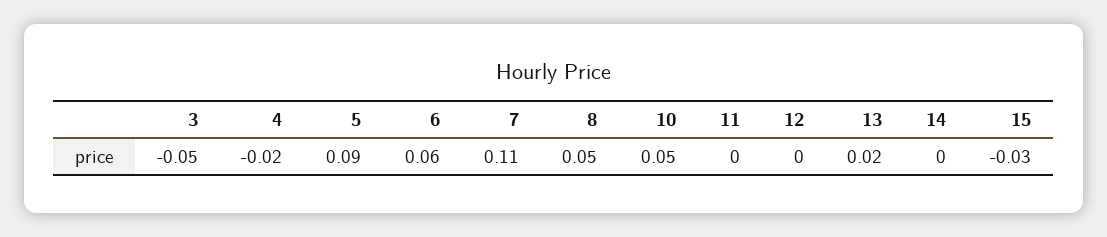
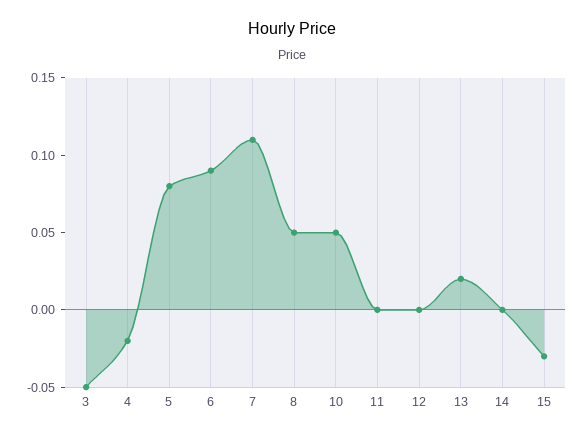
5: 0.09 -> 0.08
6: 0.06 -> 0.09

